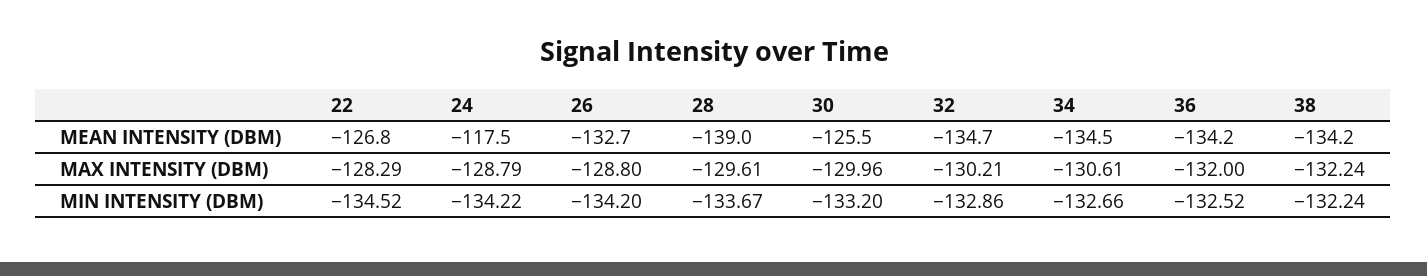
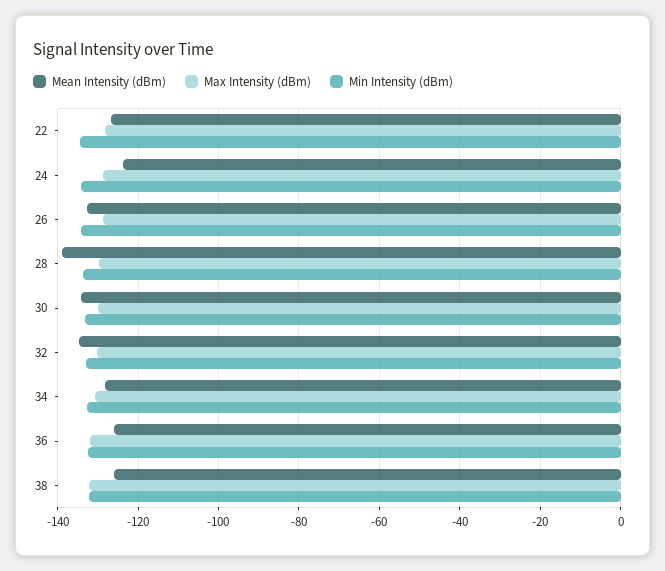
MEAN INTENSITY (DBM), 24: -117.5 -> -124
MEAN INTENSITY (DBM), 30: -125.5 -> -134
MEAN INTENSITY (DBM), 34: -134.5 -> -128
MEAN INTENSITY (DBM), 36: -134.2 -> -126
MEAN INTENSITY (DBM), 38: -134.2 -> -126

